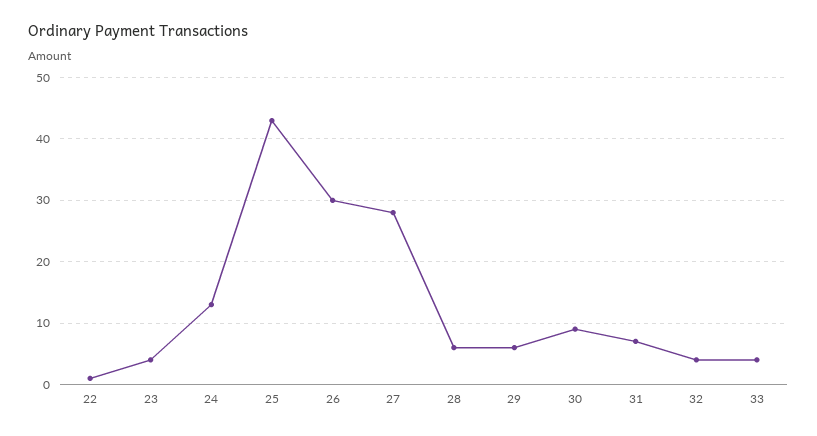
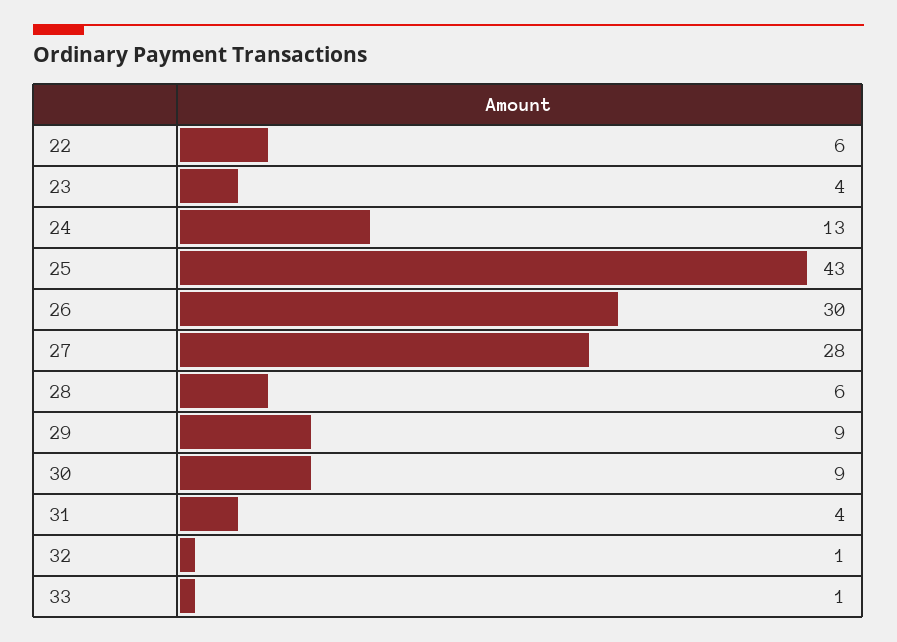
22: 1 -> 6
29: 6 -> 9
31: 7 -> 4
32: 4 -> 1
33: 4 -> 1

